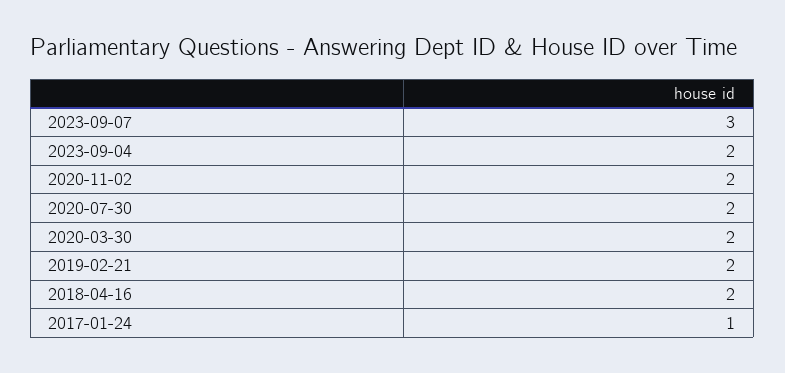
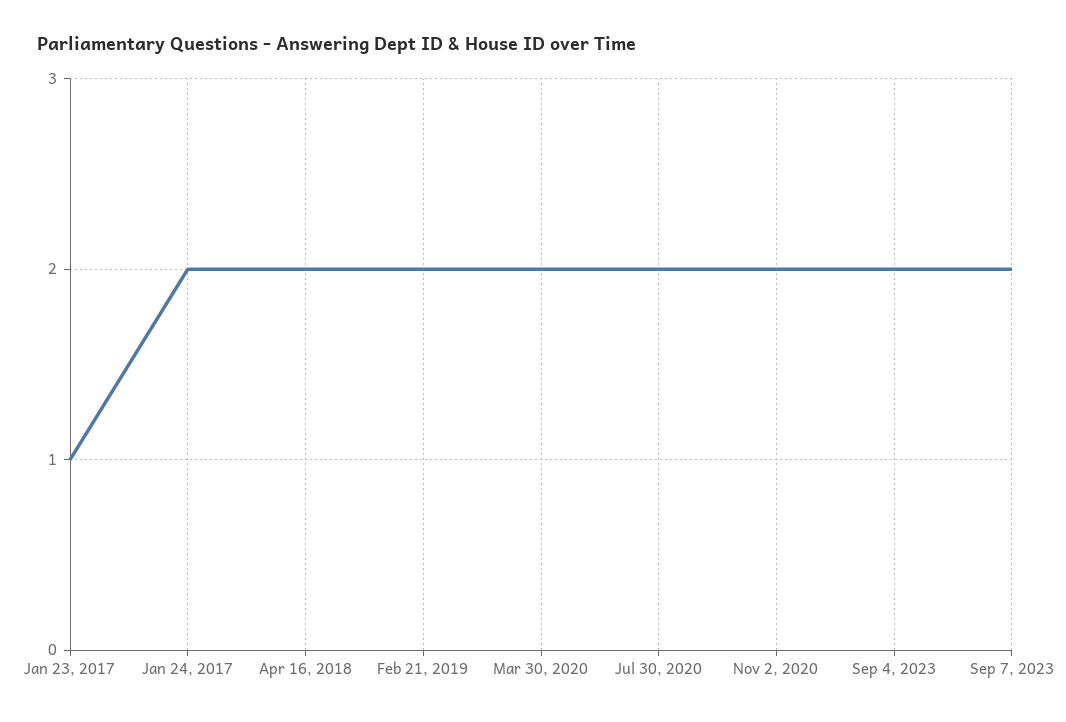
2023-09-07: 3 -> 2
2017-01-24: 1 -> 2
Jan 23, 2017: none -> 1

